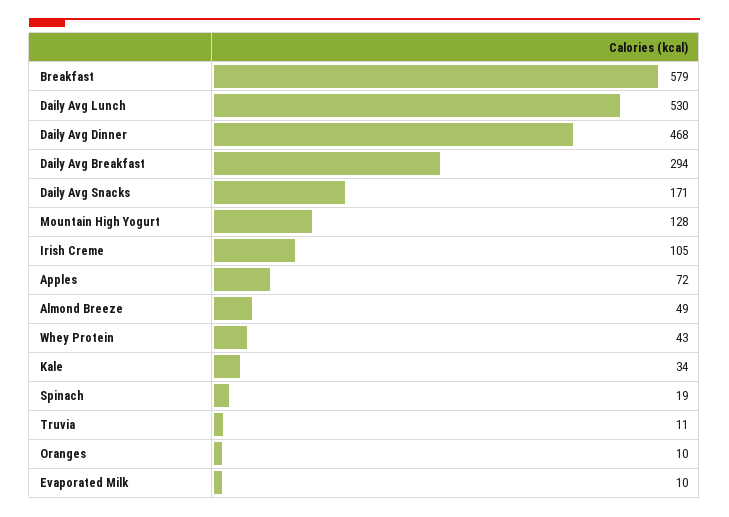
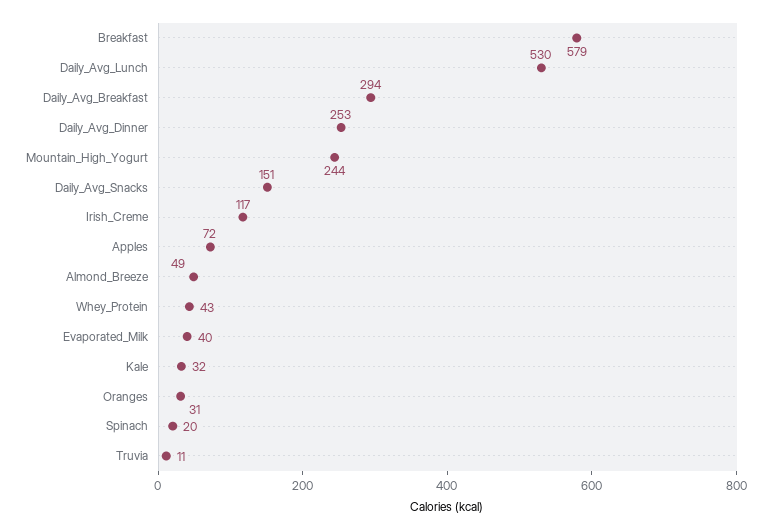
Daily Avg Dinner: 468 -> 253
Daily Avg Snacks: 171 -> 151
Mountain High Yogurt: 128 -> 244
Irish Creme: 105 -> 117
Kale: 34 -> 32
Spinach: 19 -> 20
Oranges: 10 -> 31
Evaporated Milk: 10 -> 40

